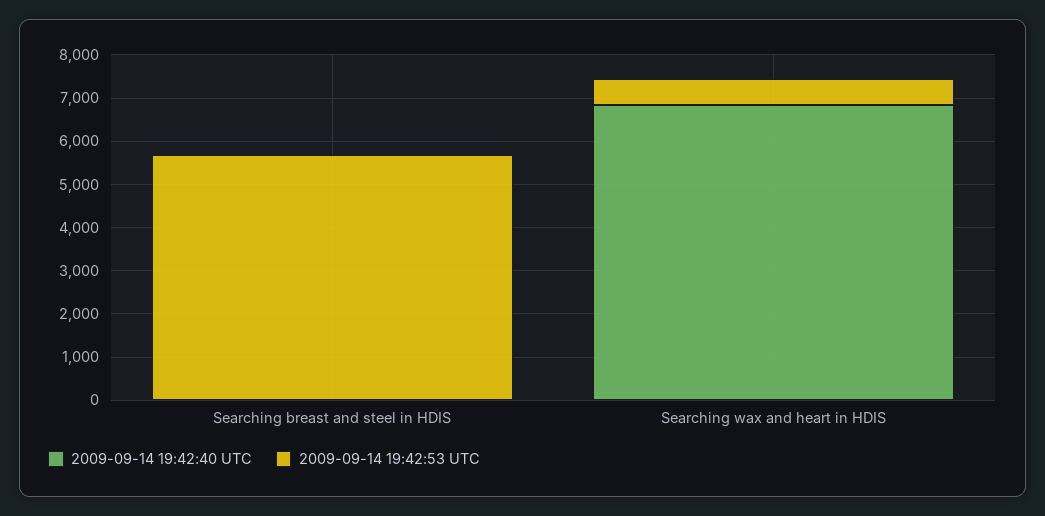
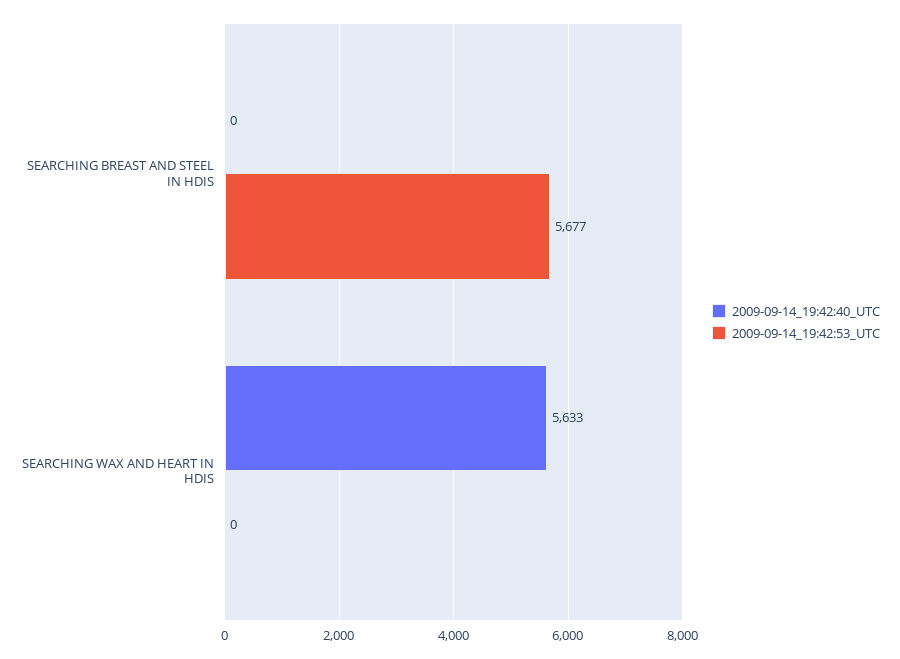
2009-09-14 19:42:40 UTC, Searching wax and heart in HDIS: 6800 -> 5633
2009-09-14 19:42:53 UTC, Searching wax and heart in HDIS: 600 -> 0

